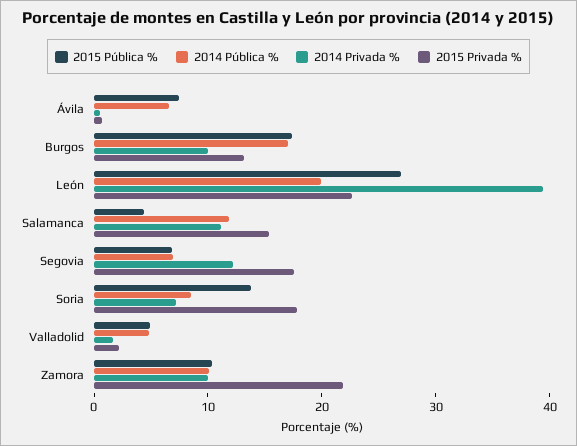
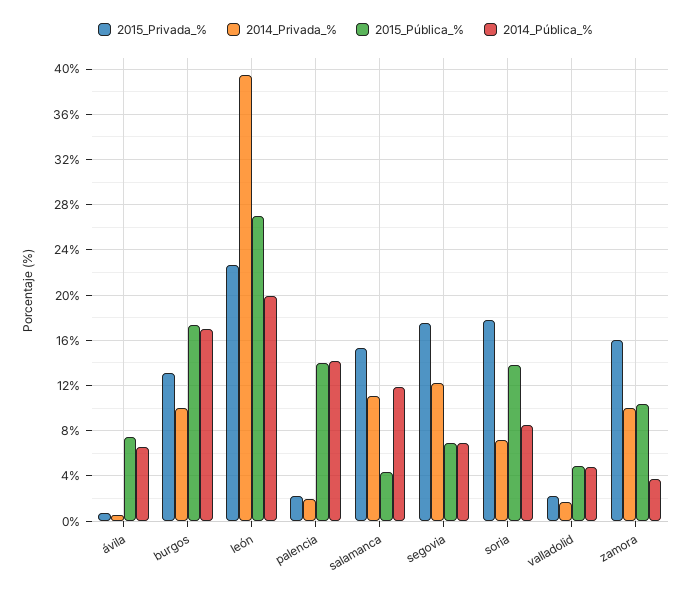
2014 Pública %, Zamora: 10 -> 4
2015 Privada %, Zamora: 22 -> 16
2015 Privada %, palencia: none -> 2
2014 Privada %, palencia: none -> 2
2015 Pública %, palencia: none -> 14
2014 Pública %, palencia: none -> 14

